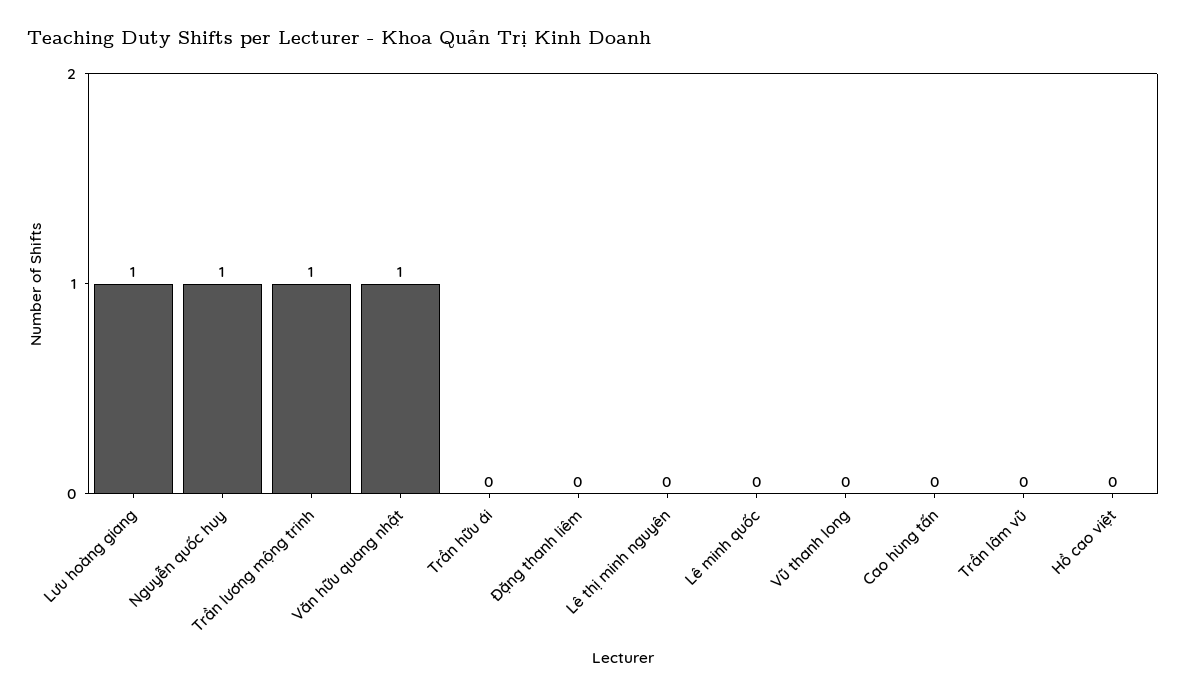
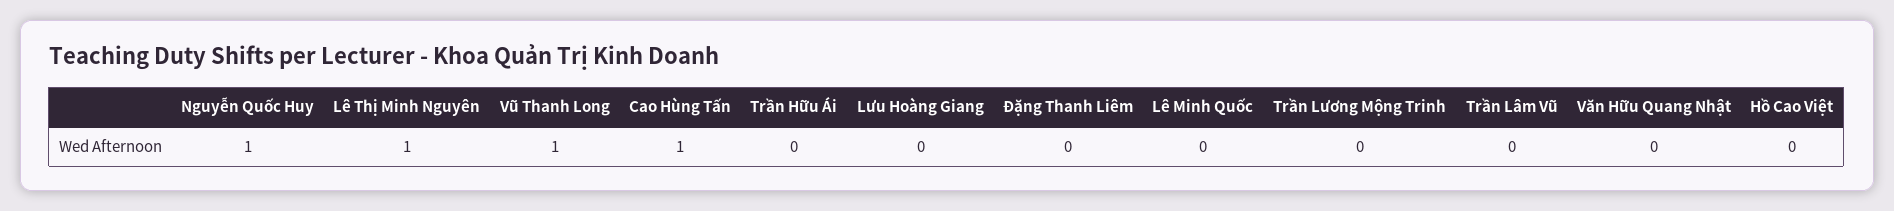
Lưu hoàng giang: 1 -> 0
Trần lương mộng trinh: 1 -> 0
Văn hữu quang nhật: 1 -> 0
Lê thị minh nguyên: 0 -> 1
Vũ thanh long: 0 -> 1
Cao hùng tấn: 0 -> 1

